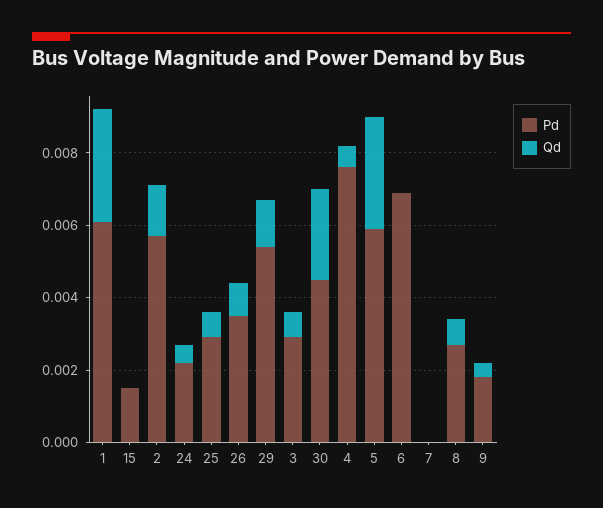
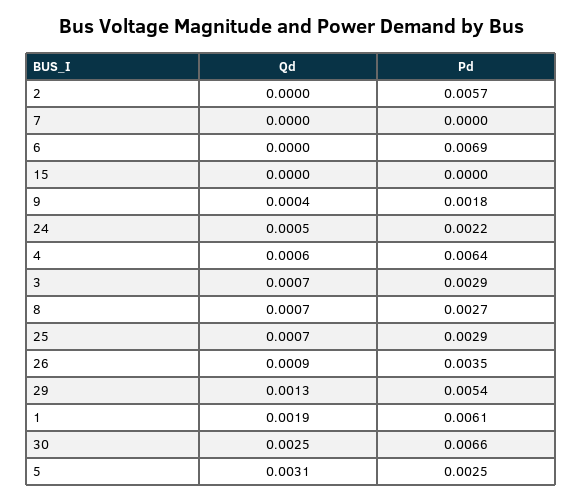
Qd, 1: 0.003 -> 0.0019
Pd, 15: 0.0015 -> 0
Qd, 2: 0.0015 -> 0
Pd, 30: 0.0045 -> 0.0066
Pd, 4: 0.0075 -> 0.0064
Pd, 5: 0.006 -> 0.0025

